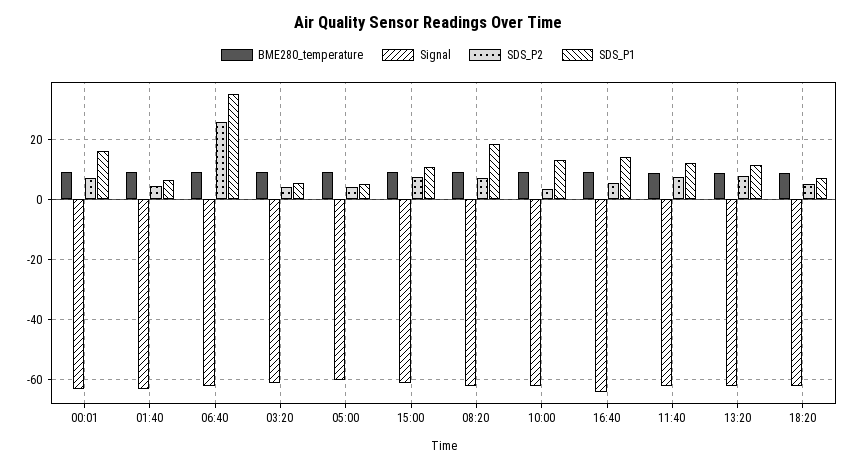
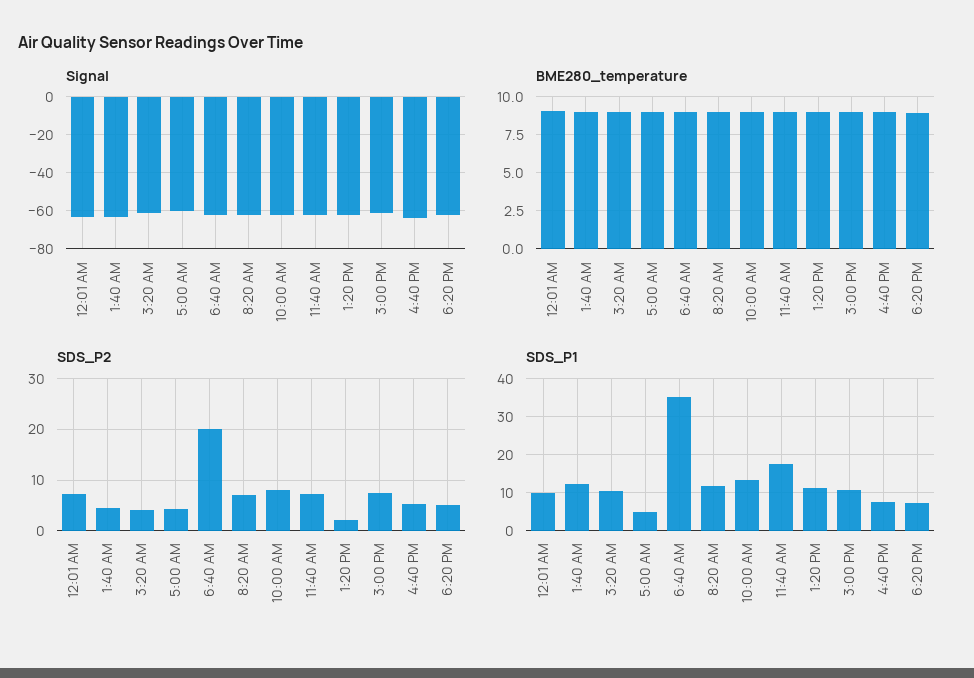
SDS_P1, 00:01: 16 -> 10
SDS_P1, 01:40: 6 -> 12
SDS_P2, 06:40: 26 -> 20
SDS_P1, 03:20: 6 -> 10
SDS_P1, 08:20: 18 -> 12
SDS_P2, 10:00: 4 -> 8
SDS_P1, 16:40: 14 -> 8
SDS_P1, 11:40: 12 -> 18
SDS_P2, 13:20: 8 -> 2

